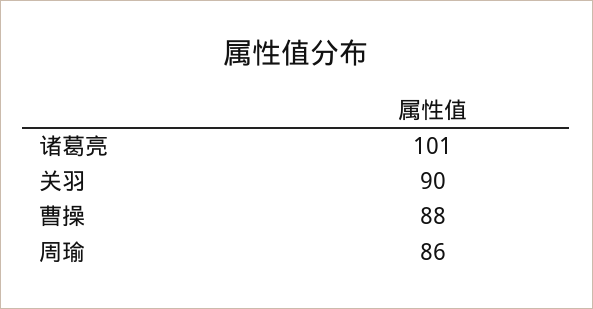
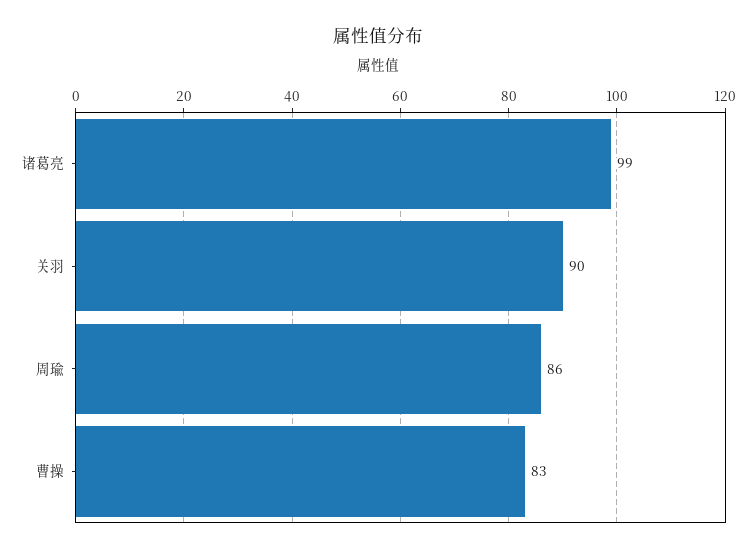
诸葛亮: 101 -> 99
曹操: 88 -> 83

